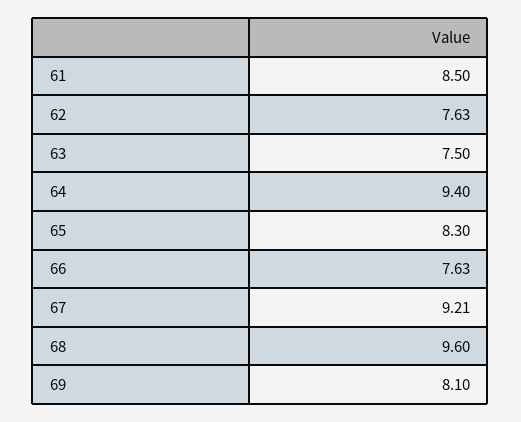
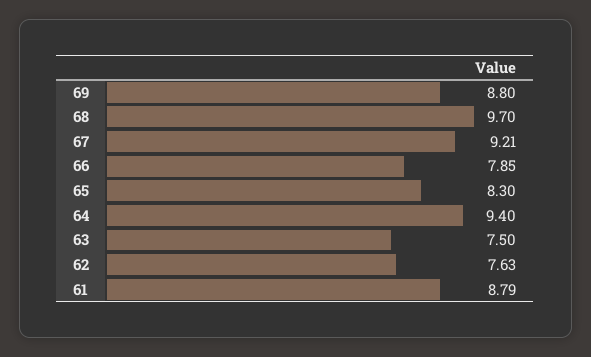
61: 8.5 -> 8.79
66: 7.63 -> 7.85
68: 9.6 -> 9.7
69: 8.1 -> 8.8

